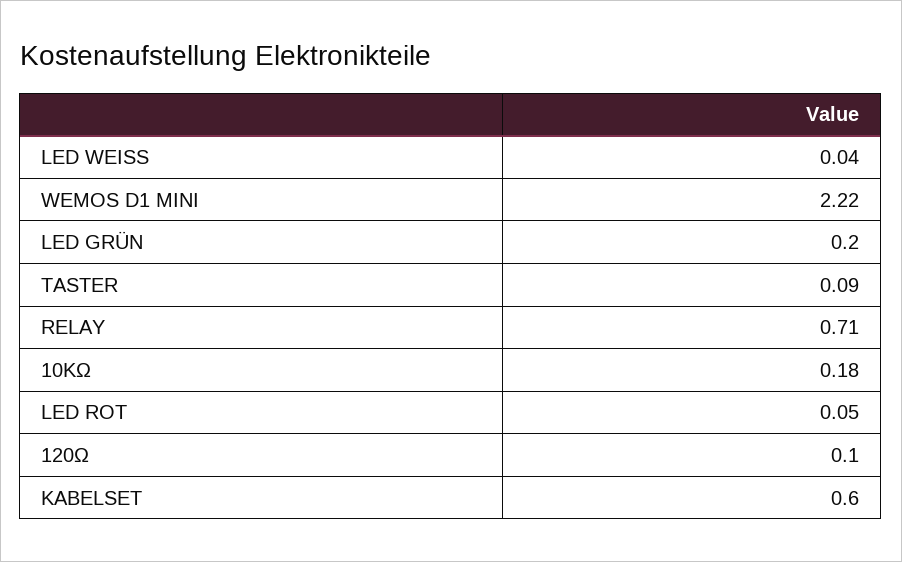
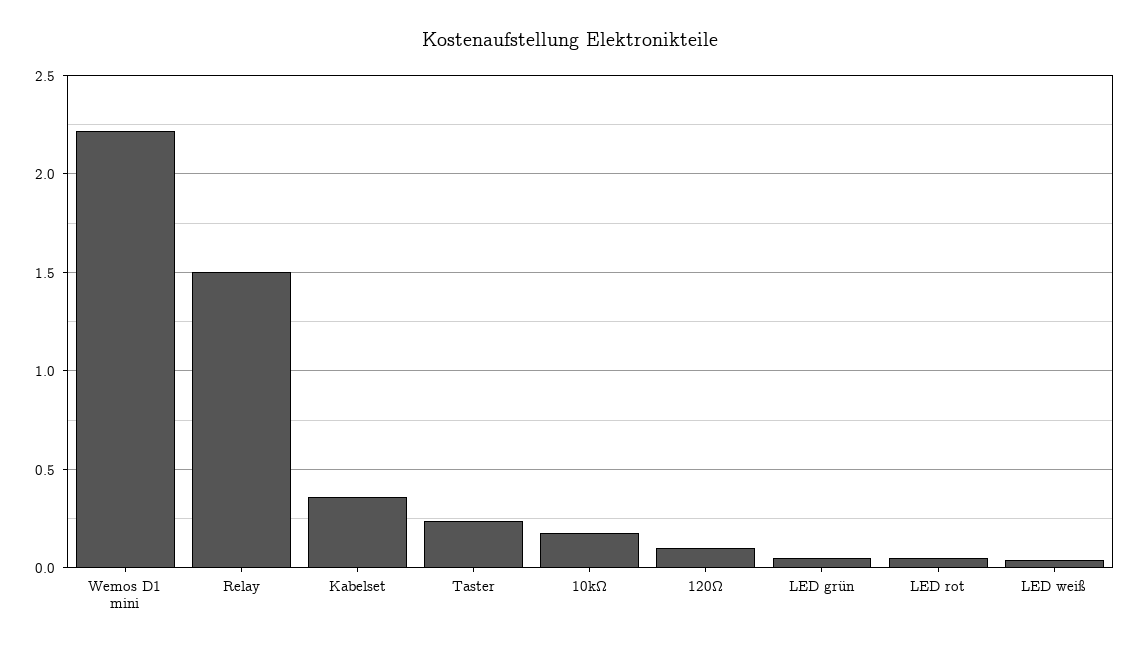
LED GRÜN: 0.2 -> 0.05
TASTER: 0.09 -> 0.25
RELAY: 0.71 -> 1.5
KABELSET: 0.6 -> 0.35

